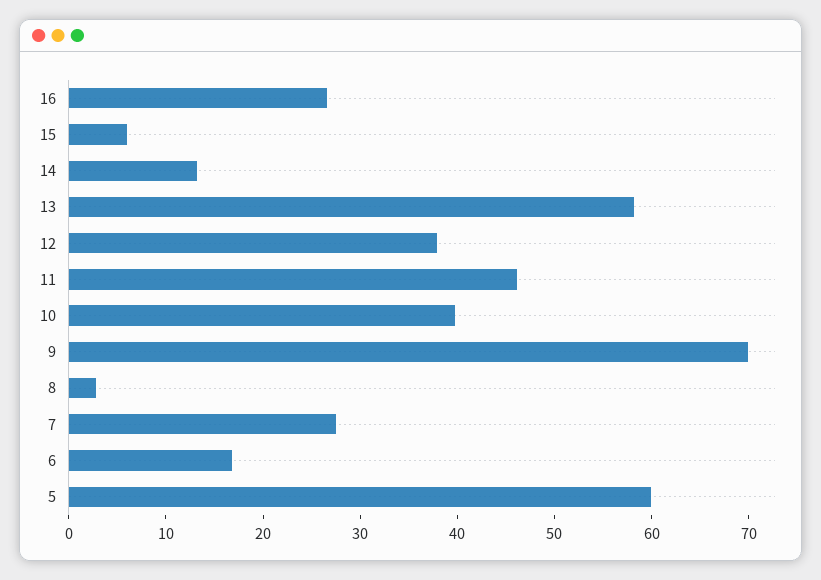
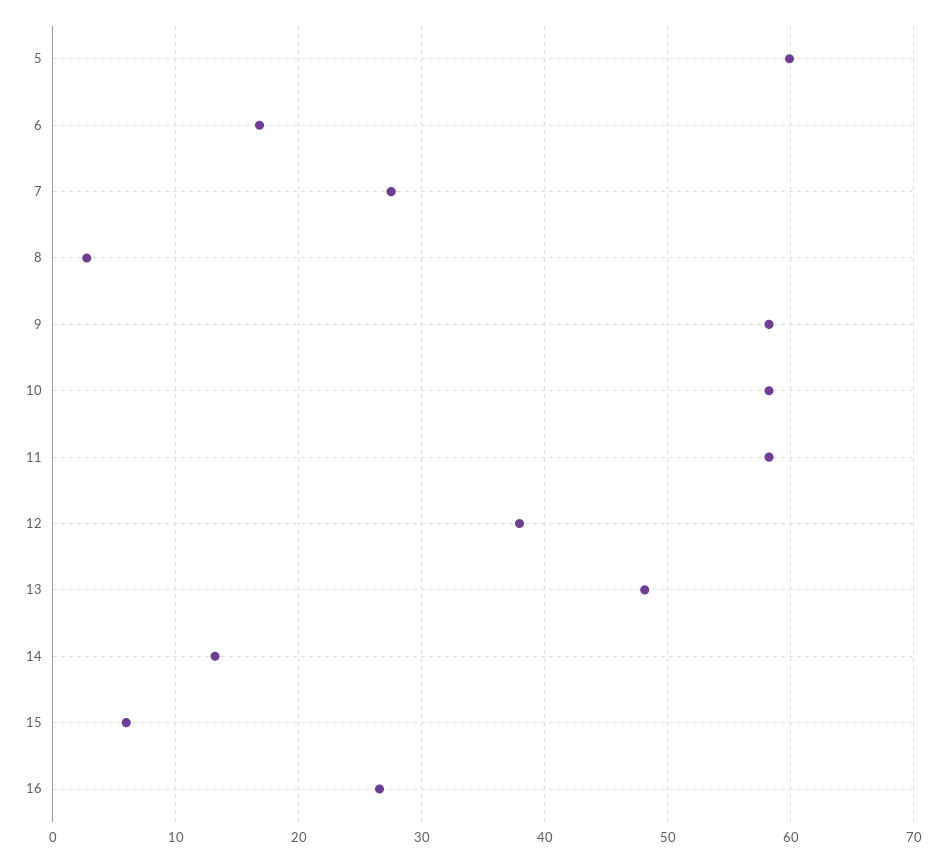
13: 58 -> 48
11: 46 -> 58
10: 40 -> 58
9: 70 -> 58

